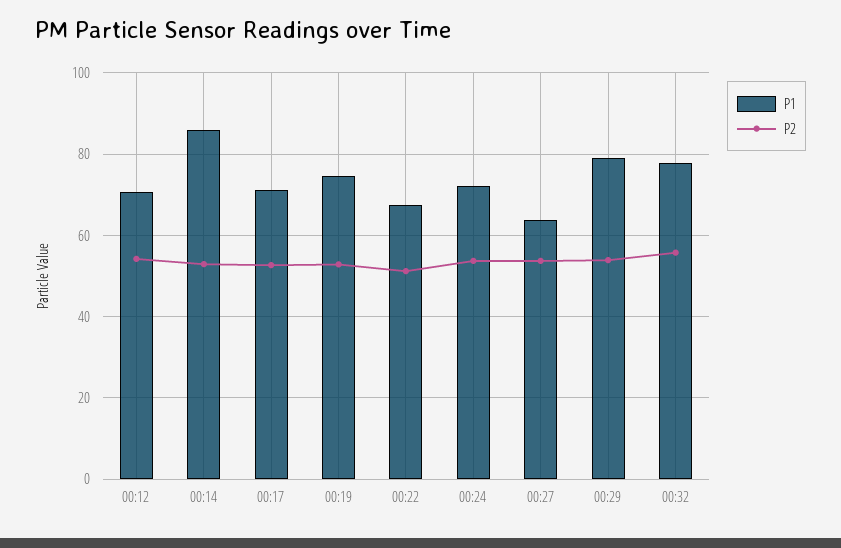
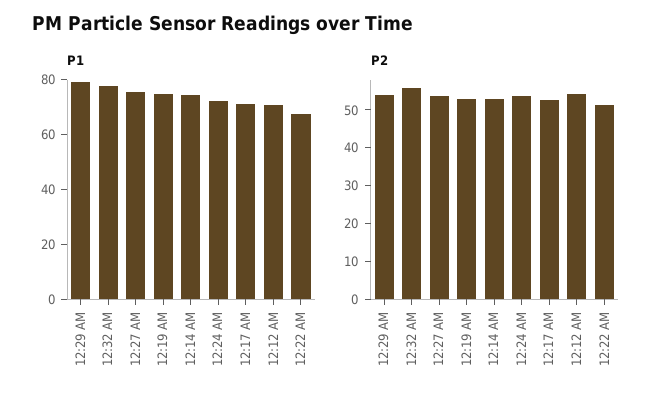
P1, 00:14: 86 -> 75
P1, 00:27: 64 -> 75

